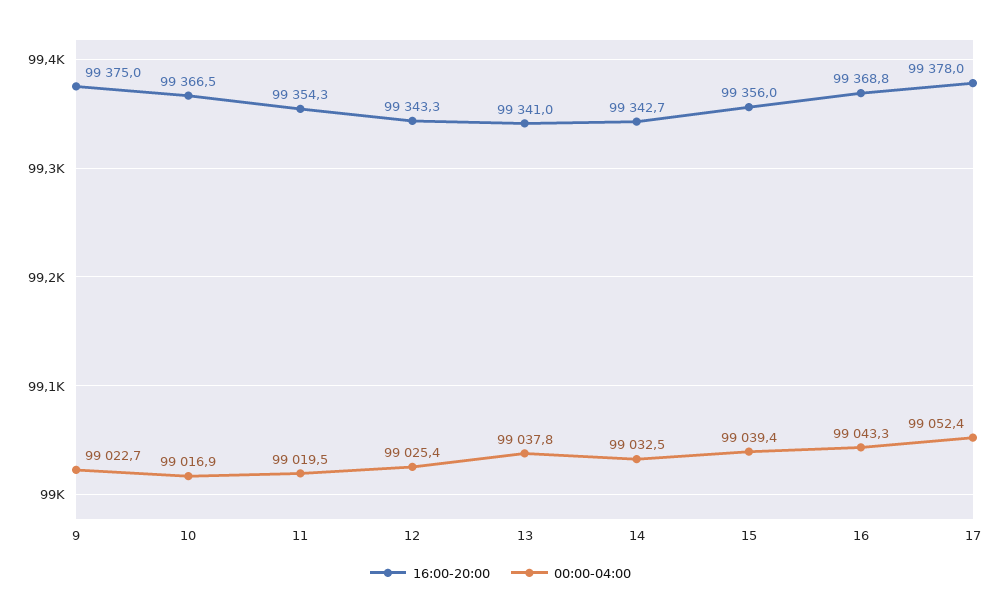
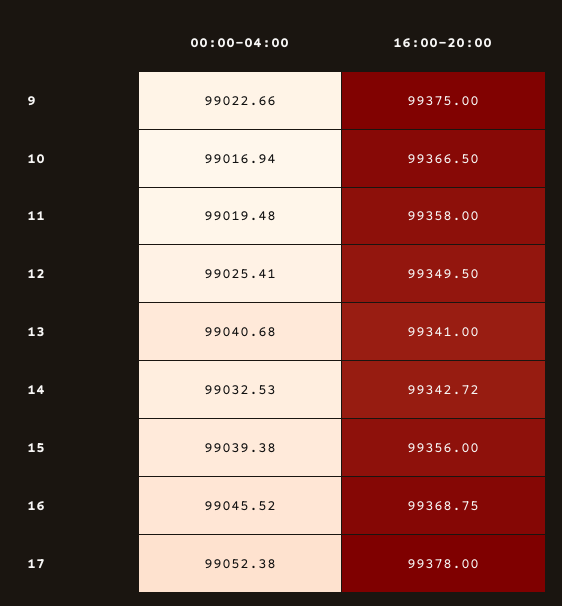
16:00-20:00, 11: 99354.3 -> 99358
16:00-20:00, 12: 99343.3 -> 99349.5
00:00-04:00, 13: 99037.8 -> 99040.68
00:00-04:00, 16: 99043.3 -> 99045.52

